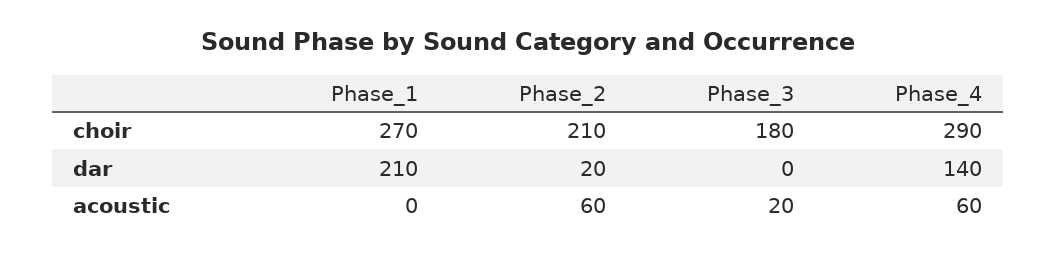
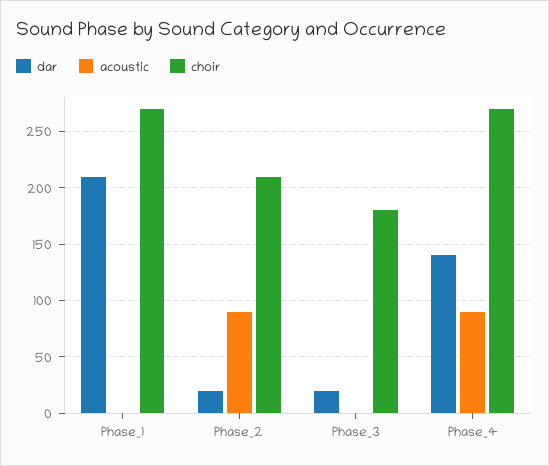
choir, Phase_4: 290 -> 270
dar, Phase_3: 0 -> 20
acoustic, Phase_2: 60 -> 90
acoustic, Phase_3: 20 -> 0
acoustic, Phase_4: 60 -> 90

